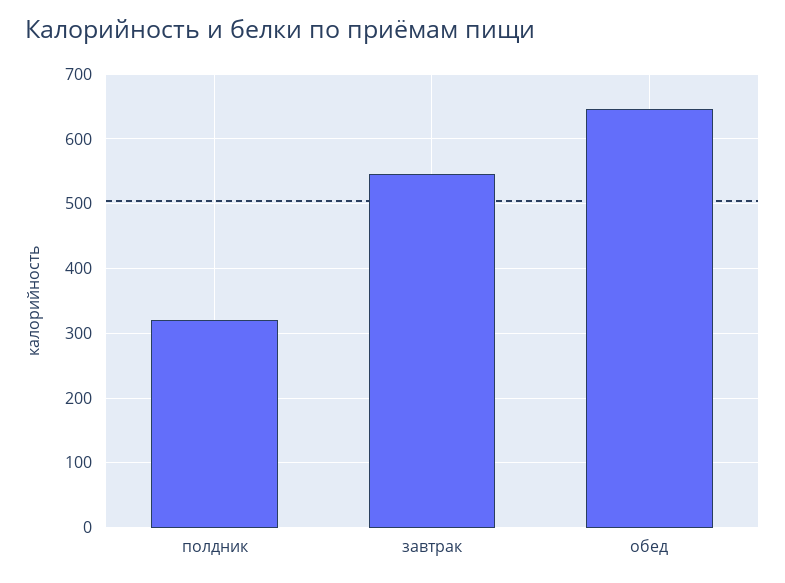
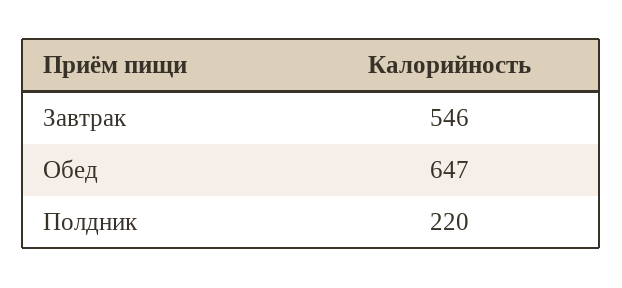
полдник: 320 -> 220

